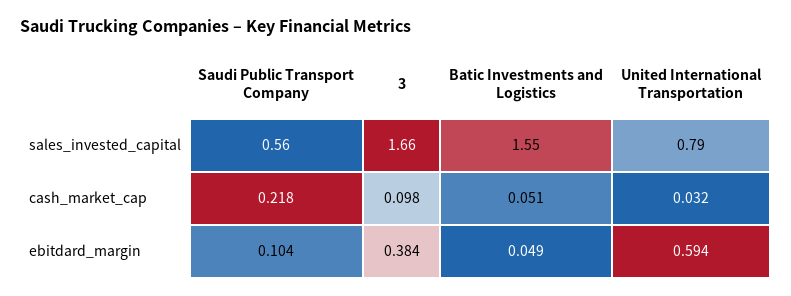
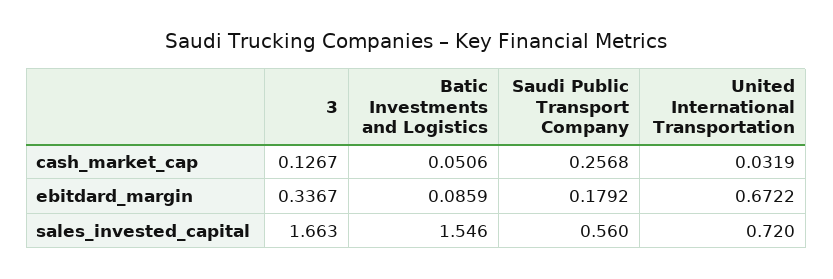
United International Transportation, sales_invested_capital: 0.79 -> 0.72
Saudi Public Transport Company, cash_market_cap: 0.218 -> 0.2568
3, cash_market_cap: 0.098 -> 0.1267
Saudi Public Transport Company, ebitdard_margin: 0.104 -> 0.1792
3, ebitdard_margin: 0.384 -> 0.3367
Batic Investments and Logistics, ebitdard_margin: 0.049 -> 0.0859
United International Transportation, ebitdard_margin: 0.594 -> 0.6722

